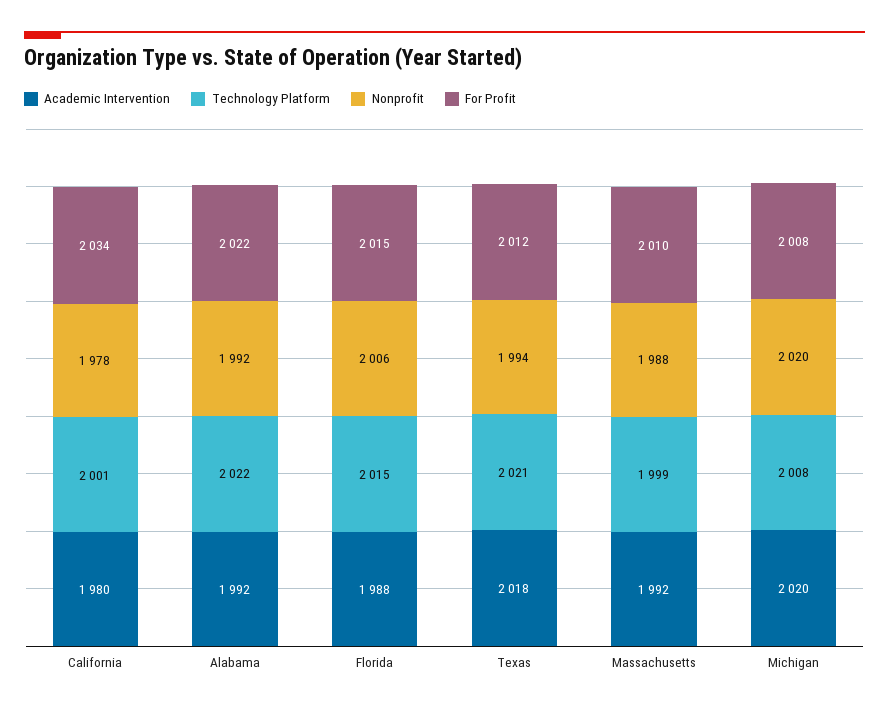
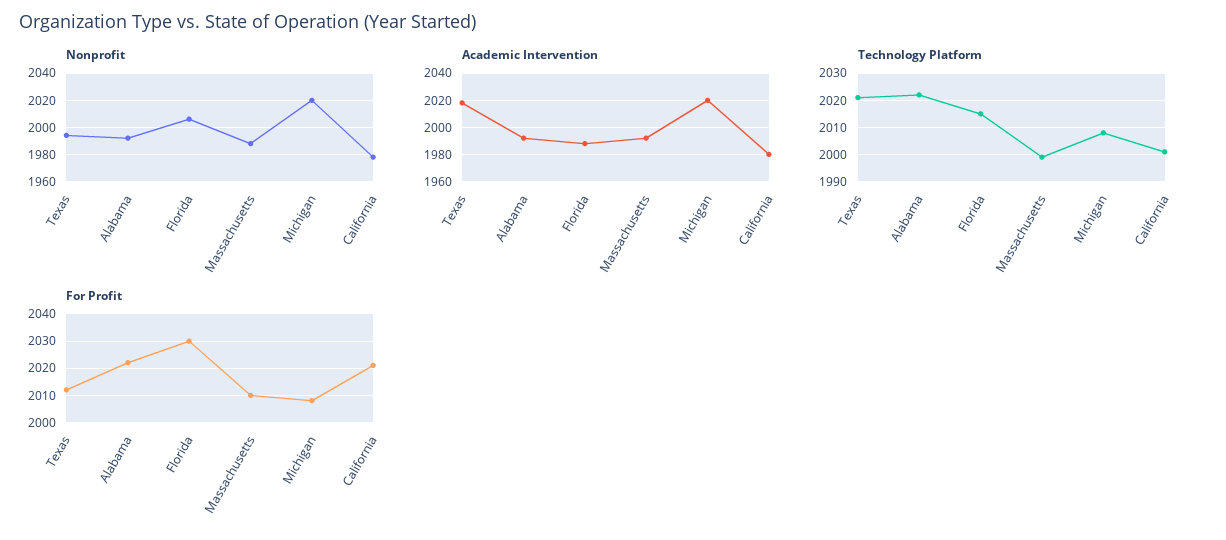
For Profit, California: 2034 -> 2020
For Profit, Florida: 2015 -> 2030

